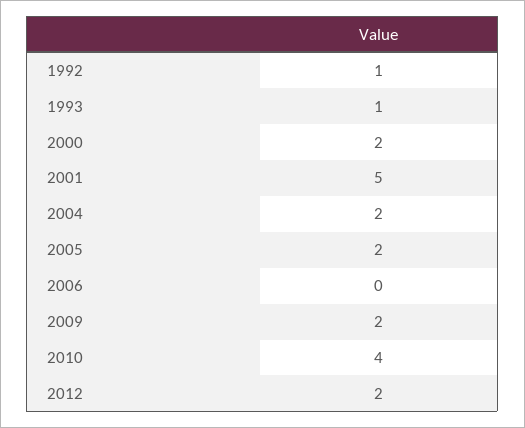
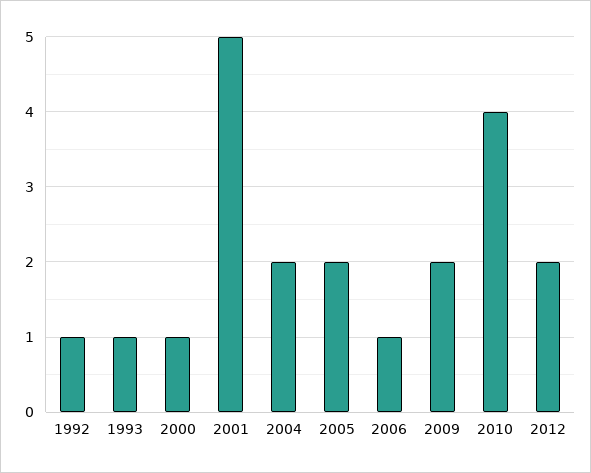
2000: 2 -> 1
2006: 0 -> 1

